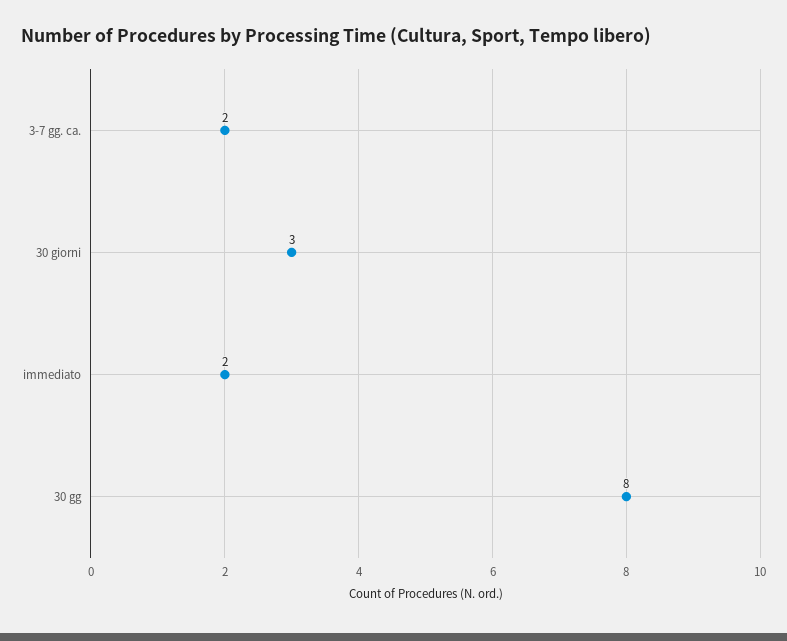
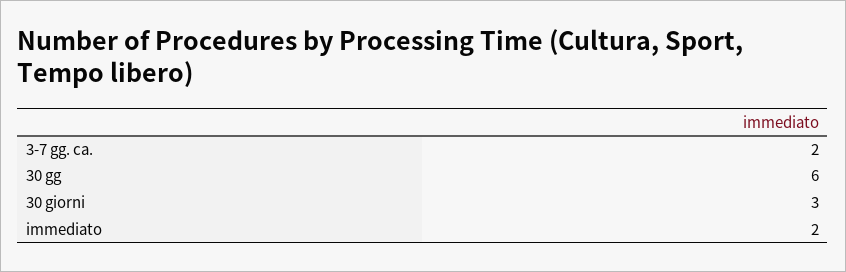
30 gg: 8 -> 6

